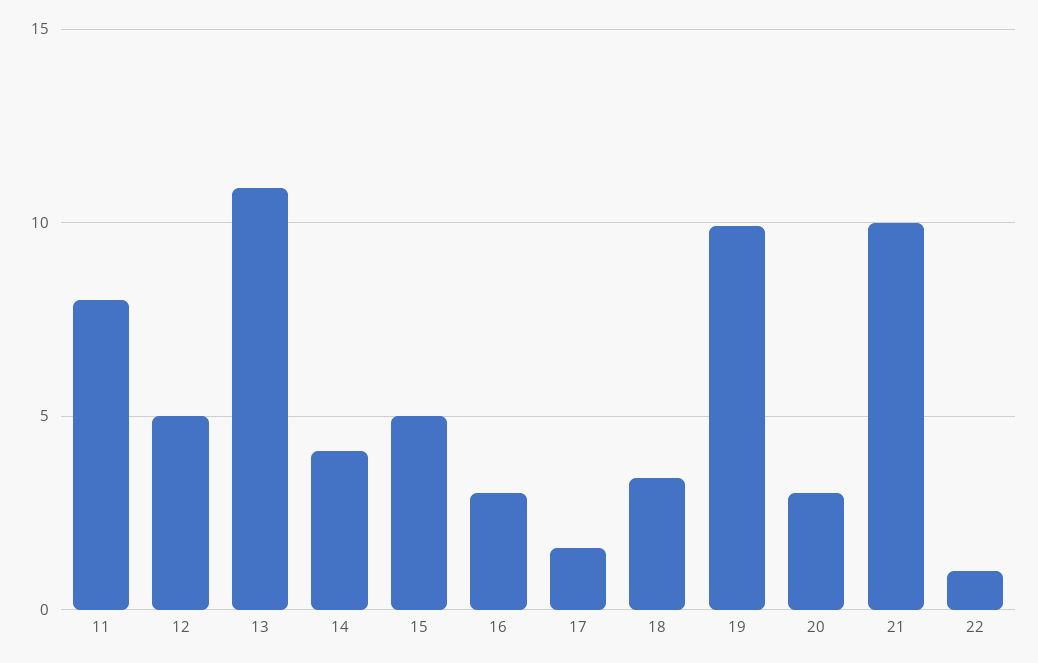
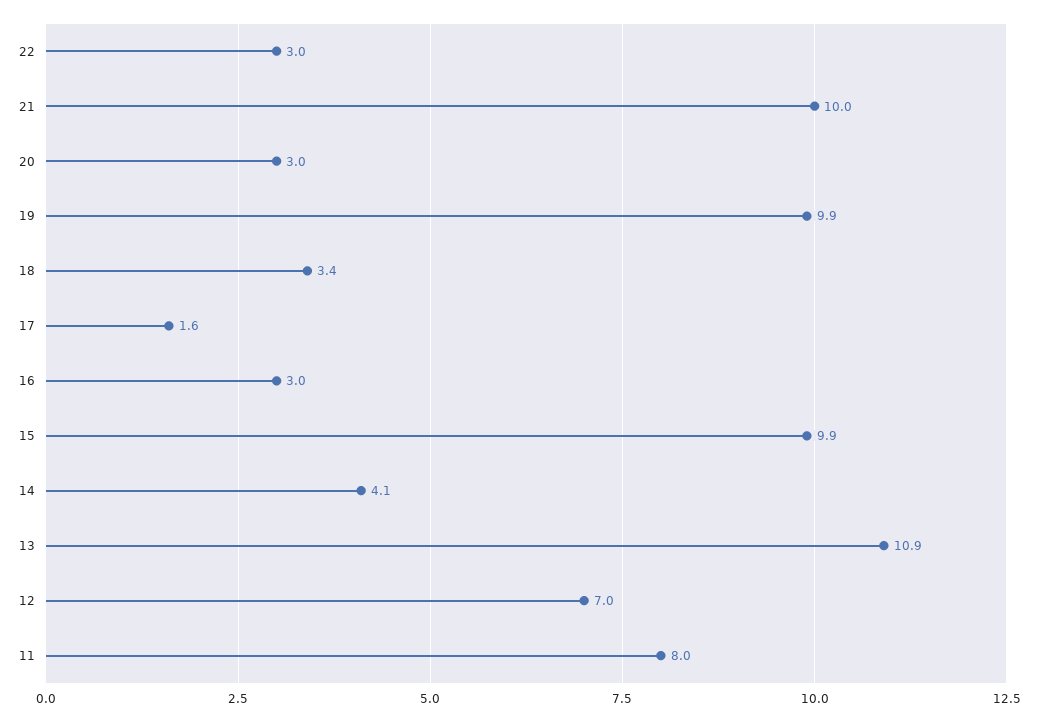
12: 5 -> 7
15: 5 -> 9.9
22: 1 -> 3

